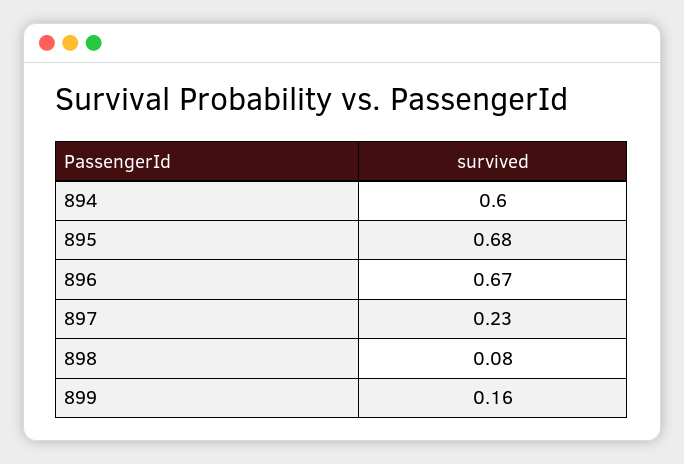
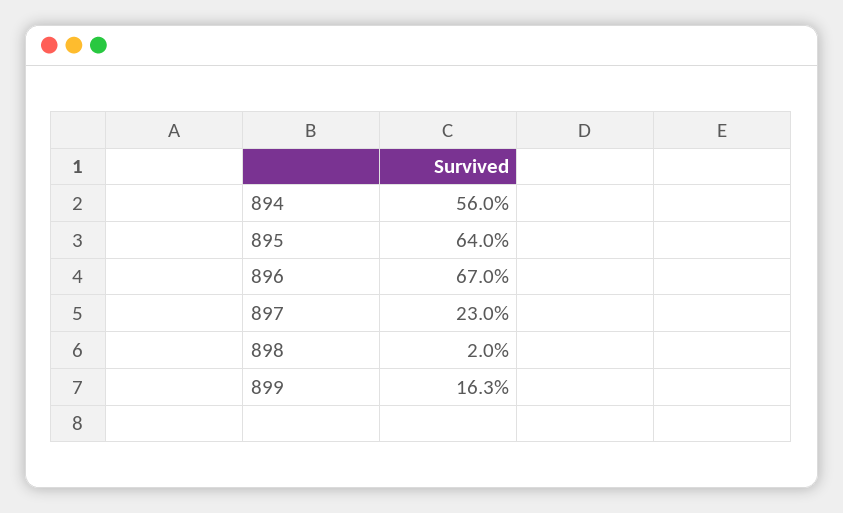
894: 0.6 -> 0.56
895: 0.68 -> 0.64
898: 0.08 -> 0.02

